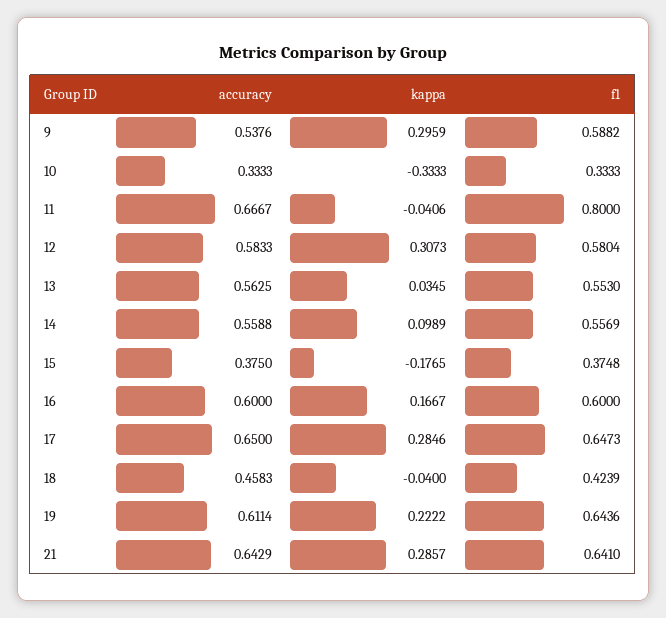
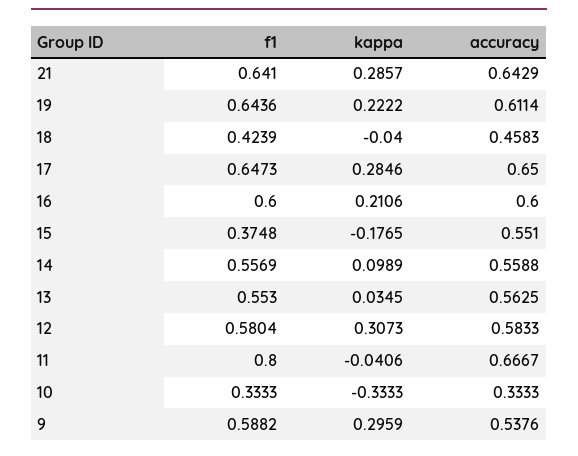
accuracy, 15: 0.375 -> 0.551
kappa, 16: 0.1667 -> 0.2106

